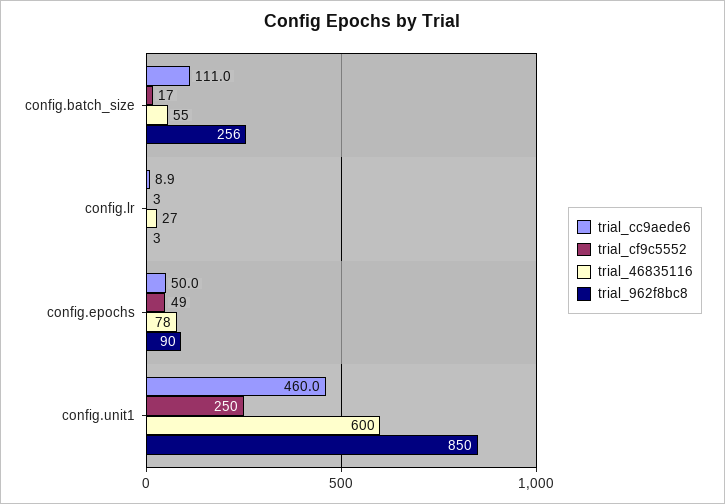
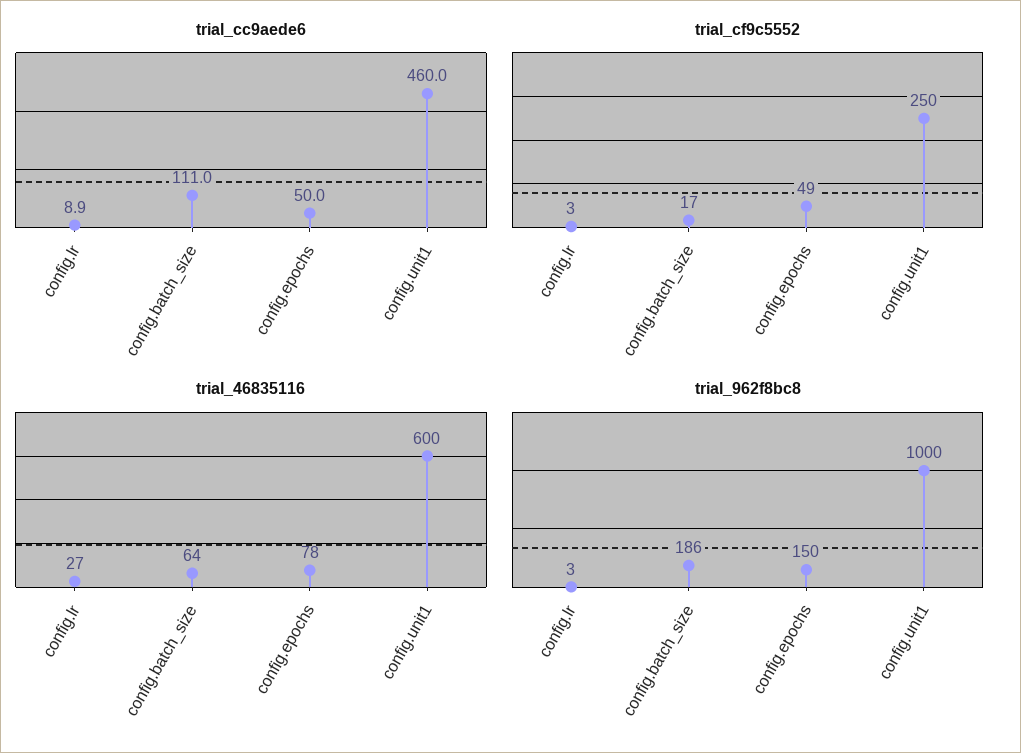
trial_46835116, config.batch_size: 55 -> 64
trial_962f8bc8, config.batch_size: 256 -> 186
trial_962f8bc8, config.epochs: 90 -> 150
trial_962f8bc8, config.unit1: 850 -> 1000

